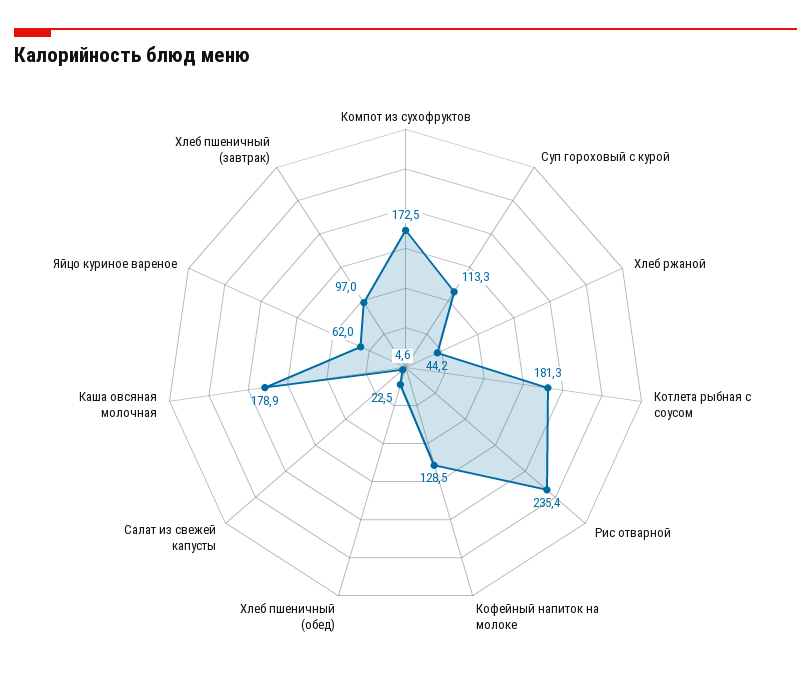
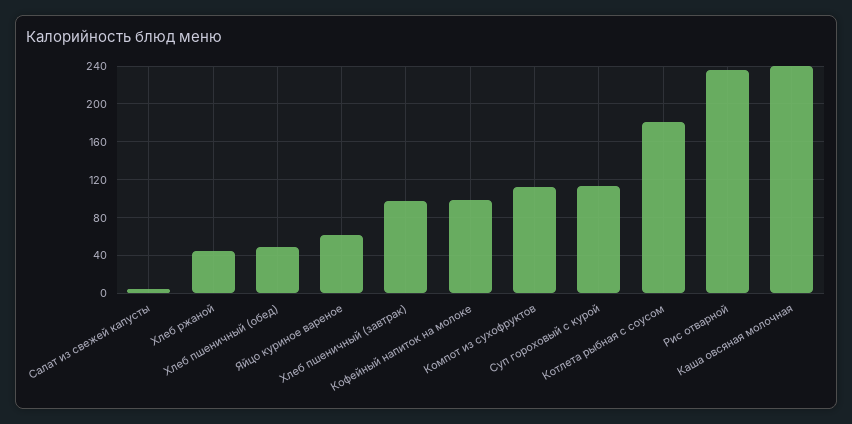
Компот из сухофруктов: 172.5 -> 110
Кофейный напиток на молоке: 128.5 -> 100
Хлеб пшеничный (обед): 22.5 -> 50
Каша овсяная молочная: 178.9 -> 240

